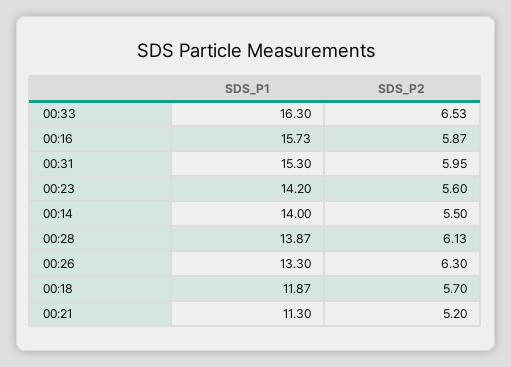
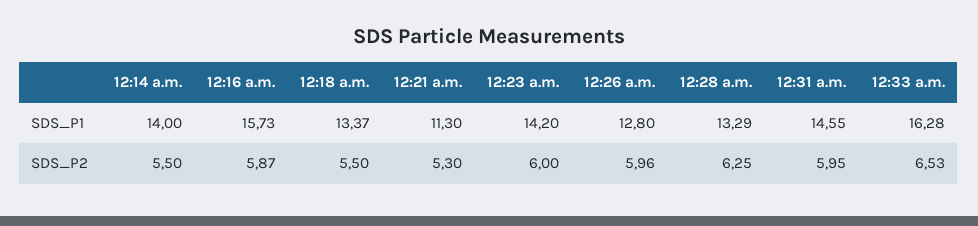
SDS_P1, 00:33: 16.3 -> 16.28
SDS_P1, 00:31: 15.3 -> 14.55
SDS_P2, 00:23: 5.6 -> 6
SDS_P1, 00:28: 13.87 -> 13.29
SDS_P2, 00:28: 6.13 -> 6.25
SDS_P1, 00:26: 13.3 -> 12.8
SDS_P2, 00:26: 6.3 -> 5.96
SDS_P1, 00:18: 11.87 -> 13.37
SDS_P2, 00:18: 5.7 -> 5.5
SDS_P2, 00:21: 5.2 -> 5.3

